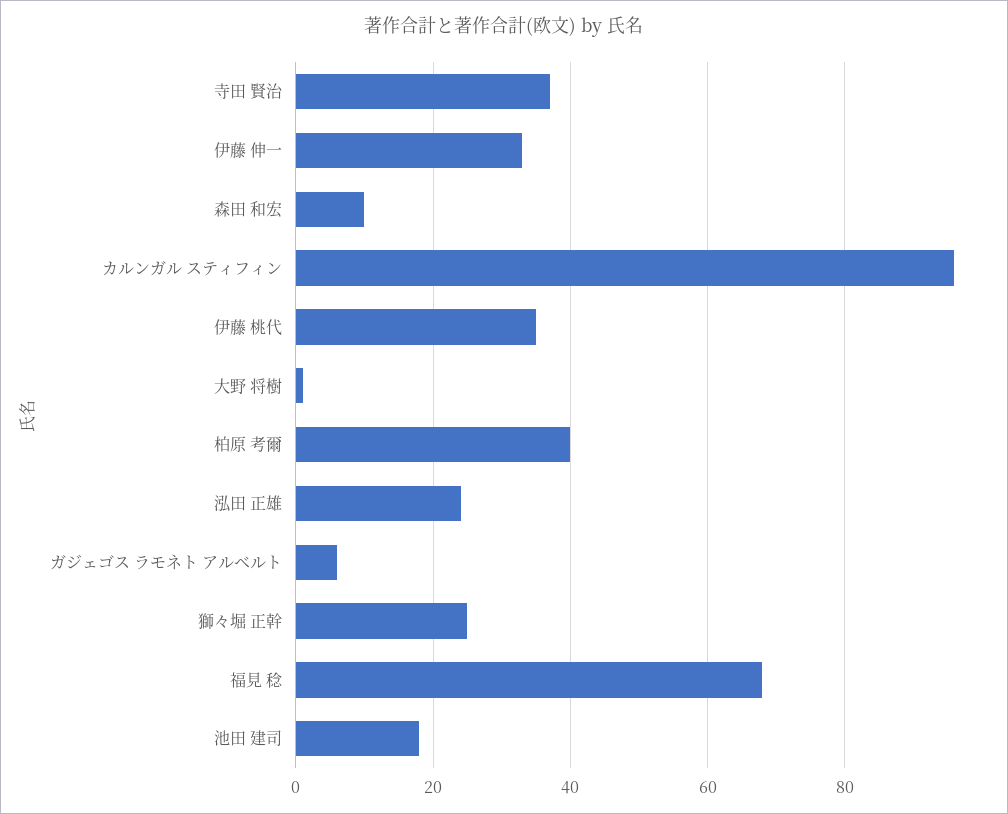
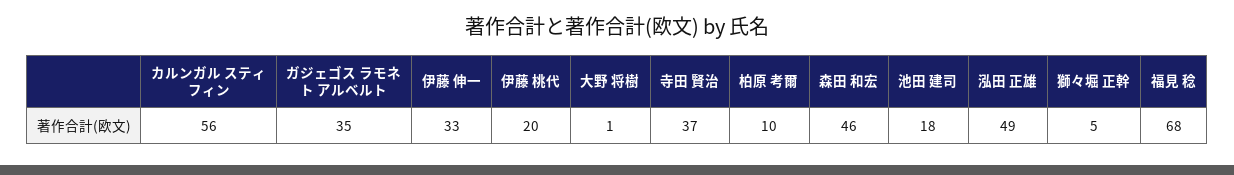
森田 和宏: 10 -> 46
カルンガル スティフィン: 95 -> 56
伊藤 桃代: 35 -> 20
柏原 考爾: 40 -> 10
泓田 正雄: 25 -> 49
ガジェゴス ラモネト アルベルト: 5 -> 35
獅々堀 正幹: 25 -> 5

